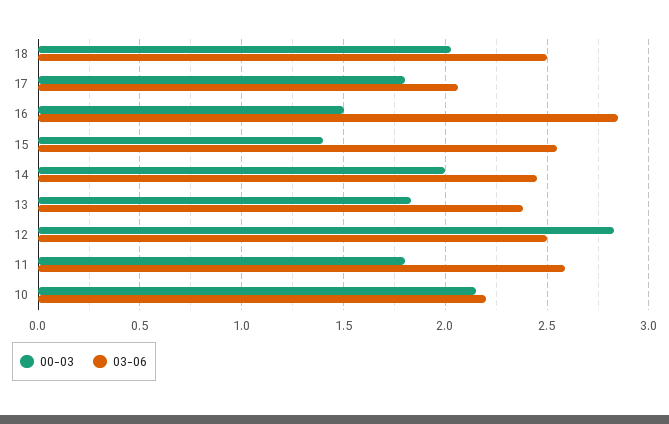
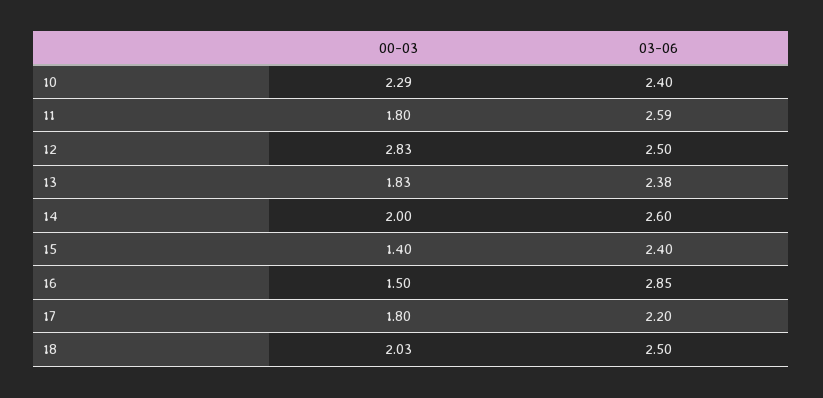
03-06, 17: 2.05 -> 2.2
03-06, 15: 2.55 -> 2.4
03-06, 14: 2.45 -> 2.6
00-03, 10: 2.15 -> 2.29
03-06, 10: 2.2 -> 2.4

